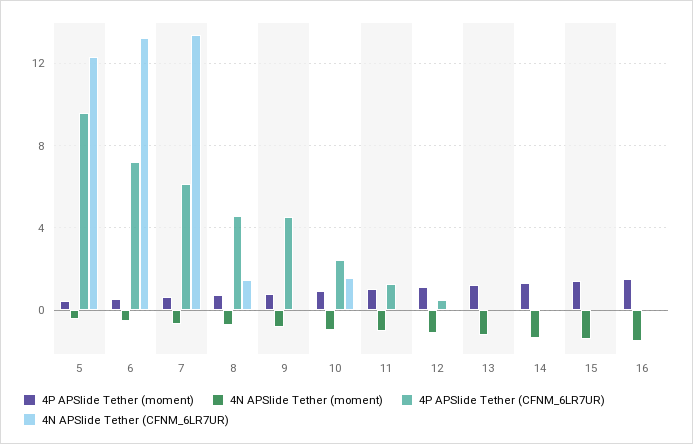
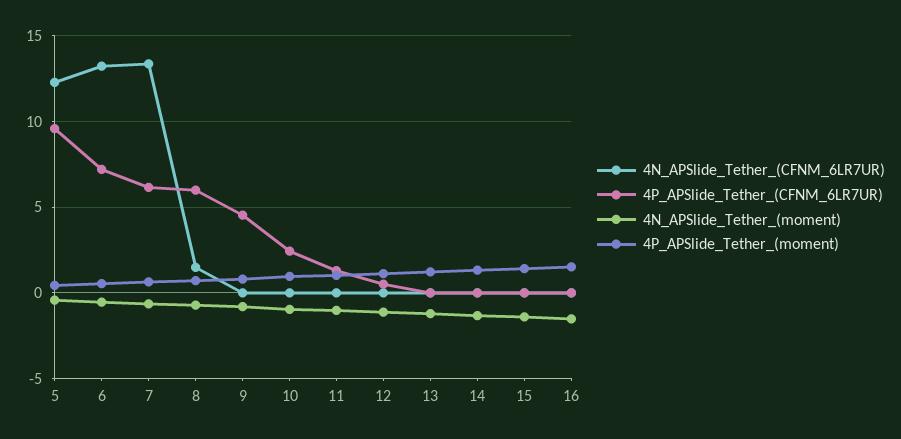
4P APSlide Tether (CFNM_6LR7UR), 8: 4.5 -> 6
4N APSlide Tether (CFNM_6LR7UR), 10: 1.5 -> 0

